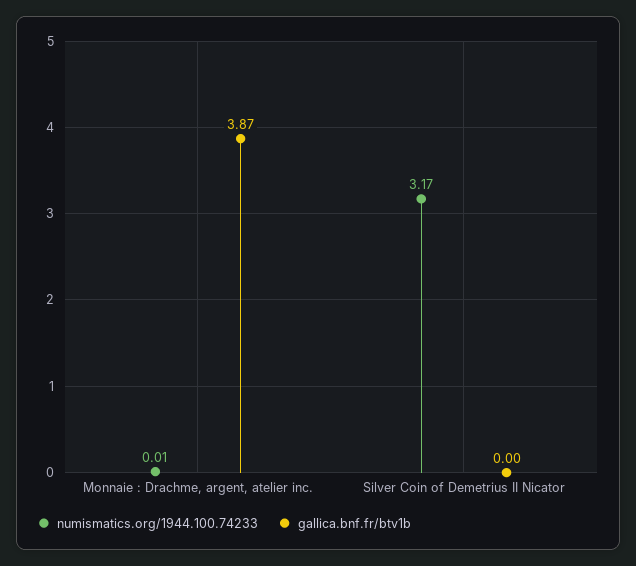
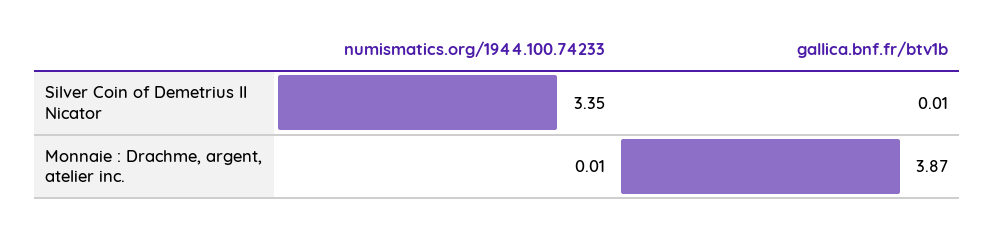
numismatics.org/1944.100.74233, Silver Coin of Demetrius II Nicator: 3.17 -> 3.35
gallica.bnf.fr/btv1b, Silver Coin of Demetrius II Nicator: 0 -> 0.01

